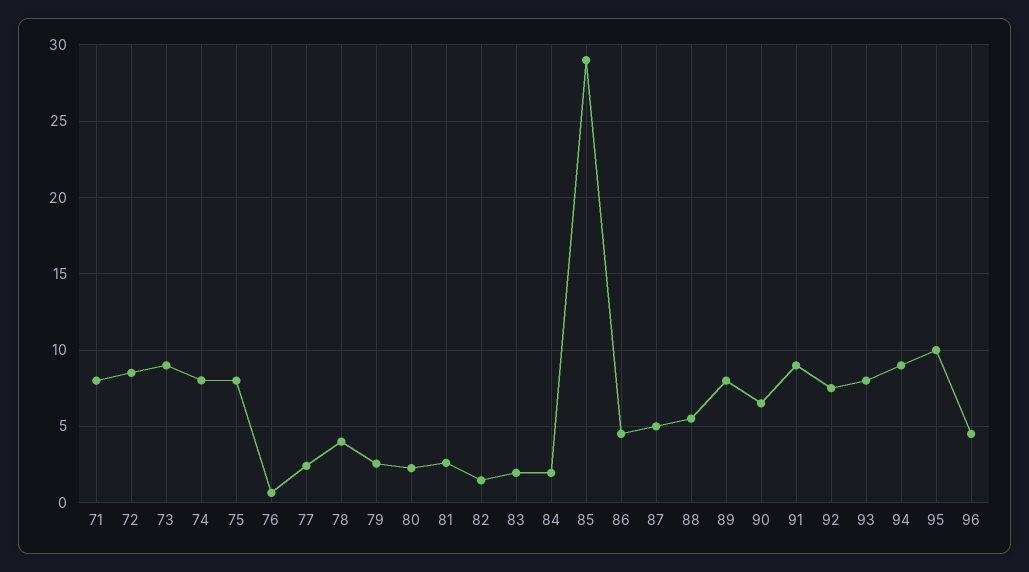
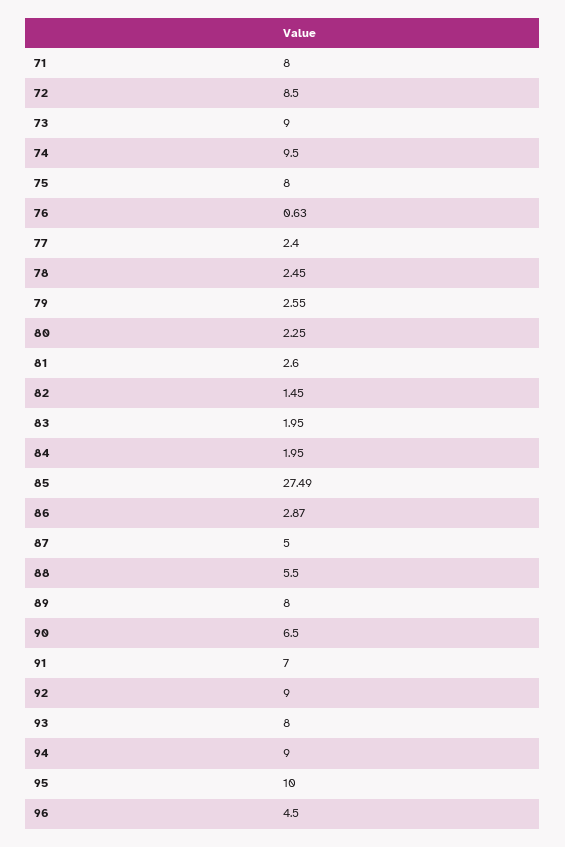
74: 8 -> 9.5
78: 4 -> 2.45
85: 29 -> 27.49
86: 4.5 -> 2.87
91: 9 -> 7
92: 7.5 -> 9

